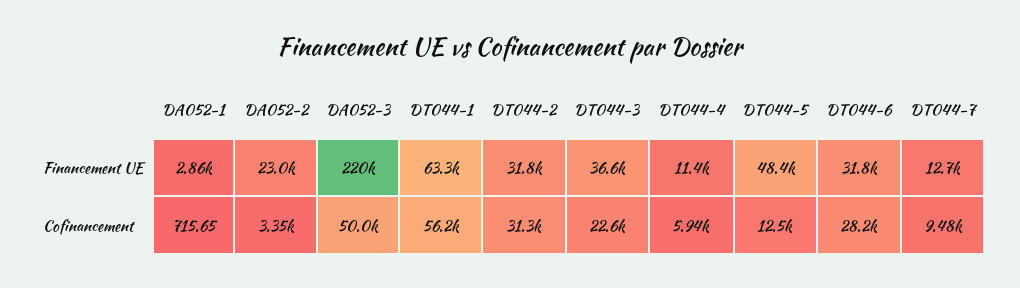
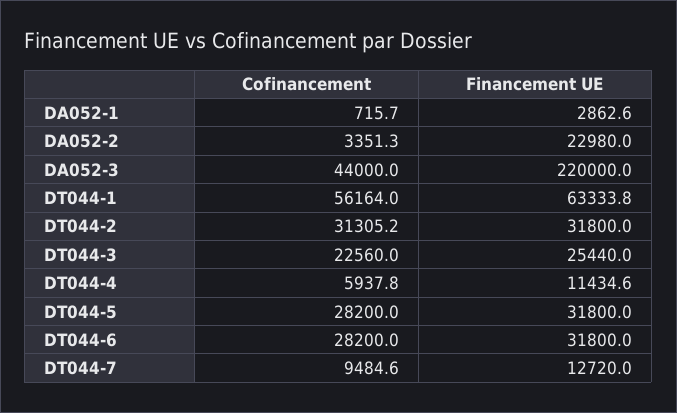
DT044-3, Financement UE: 36600 -> 25440
DT044-5, Financement UE: 48400 -> 31800
DA052-3, Cofinancement: 50000 -> 44000
DT044-5, Cofinancement: 12500 -> 28200

